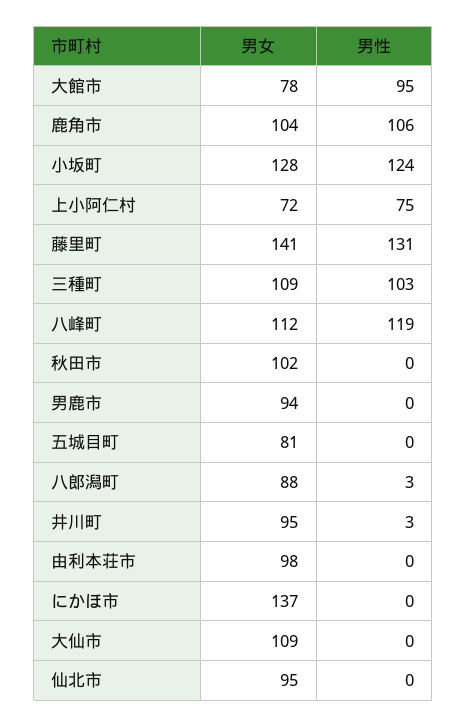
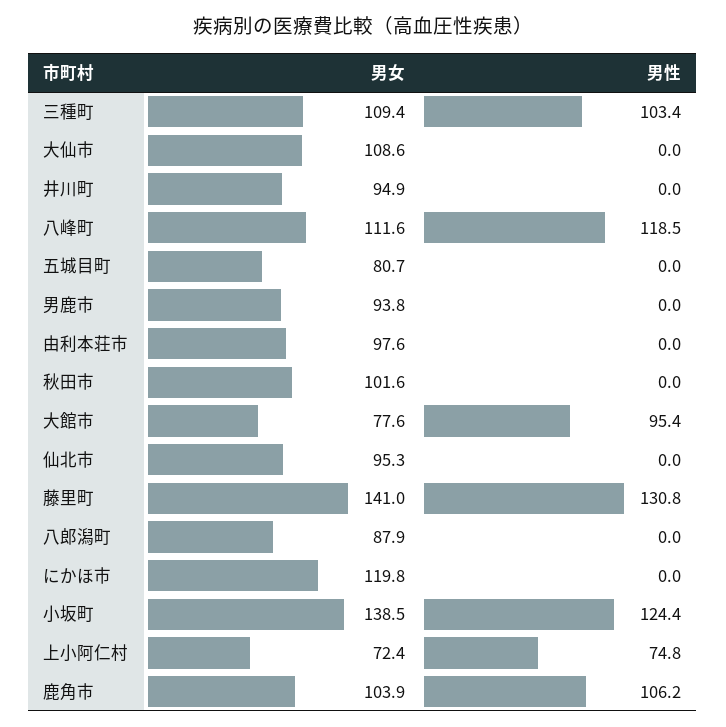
男女, 小坂町: 128 -> 138.5
男性, 八郎潟町: 3 -> 0
男性, 井川町: 3 -> 0
男女, にかほ市: 137 -> 119.8

